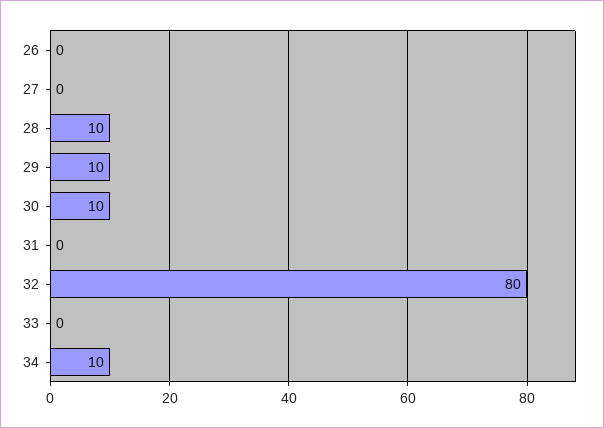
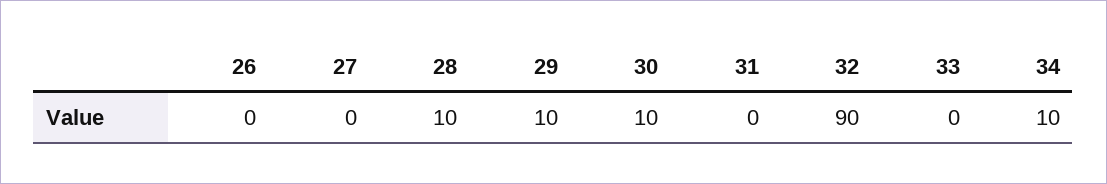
32: 80 -> 90

